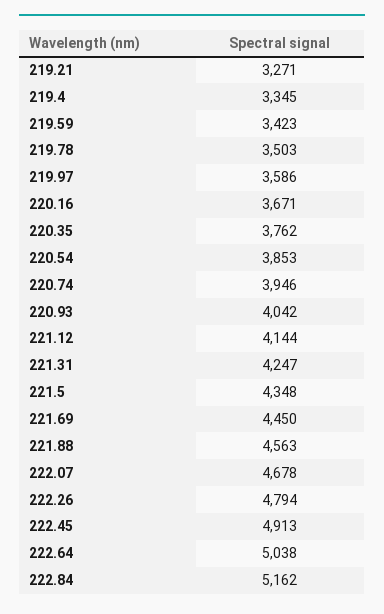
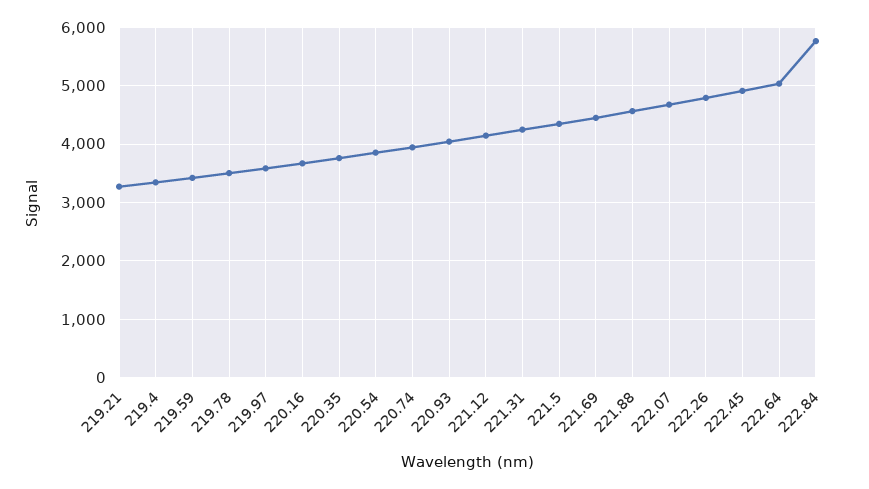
222.84: 5162 -> 5800

